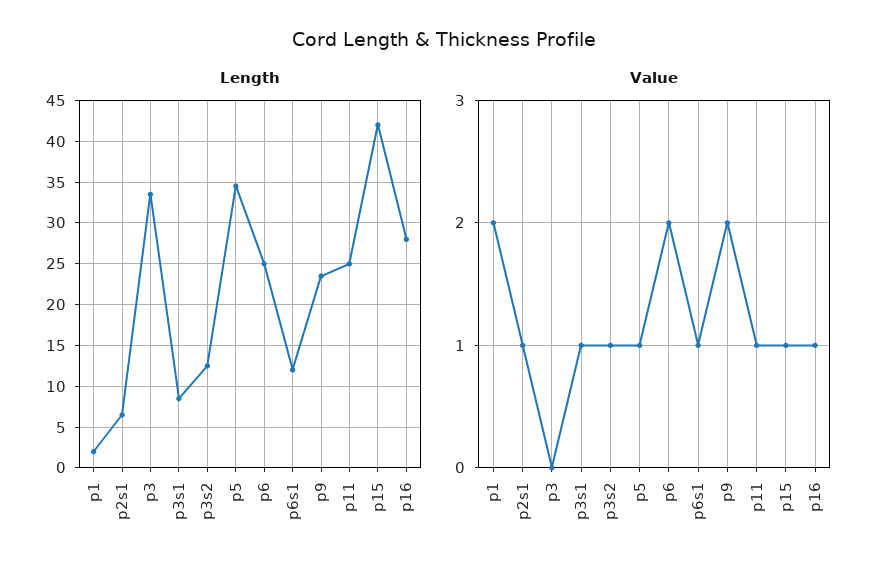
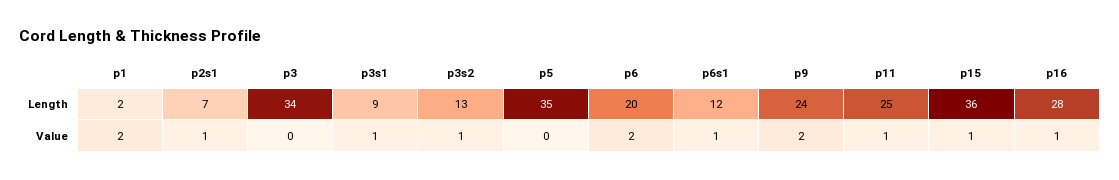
Length, p6: 25 -> 20
Length, p15: 42 -> 36
Value, p5: 1 -> 0

